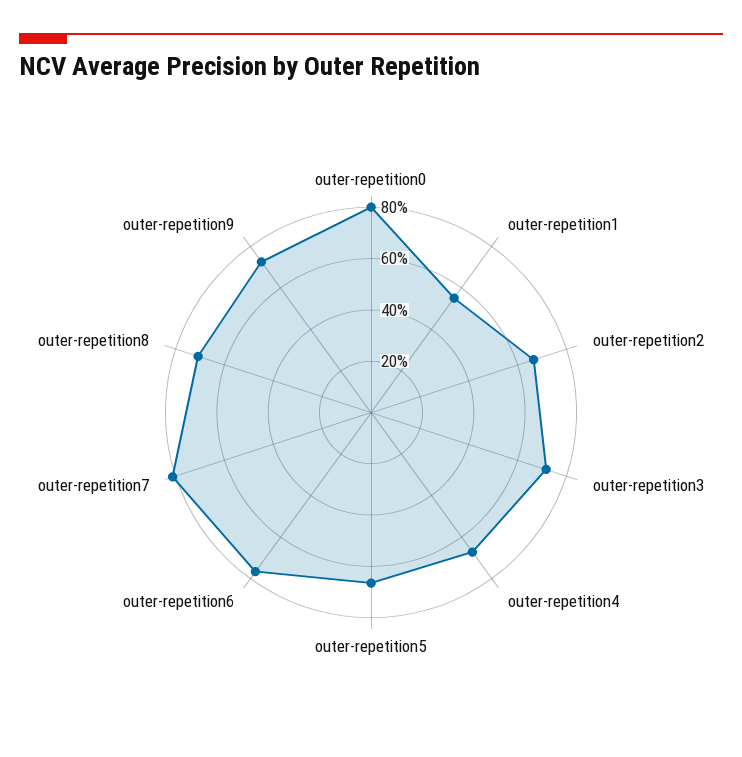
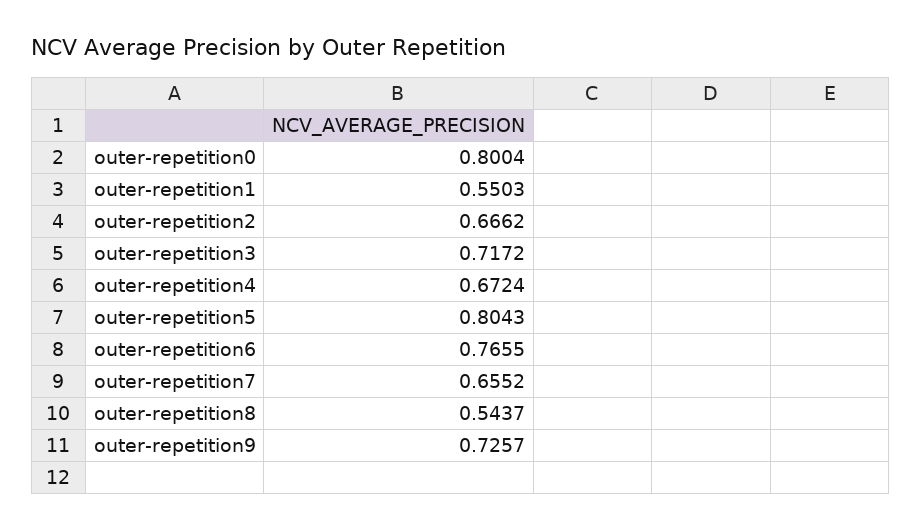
outer-repetition5: 0.65 -> 0.8043
outer-repetition7: 0.8 -> 0.6552
outer-repetition8: 0.7 -> 0.5437

